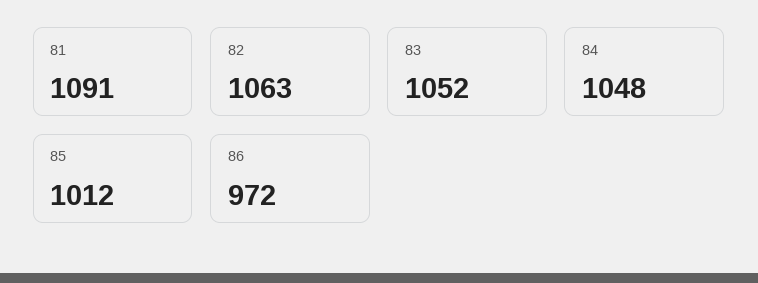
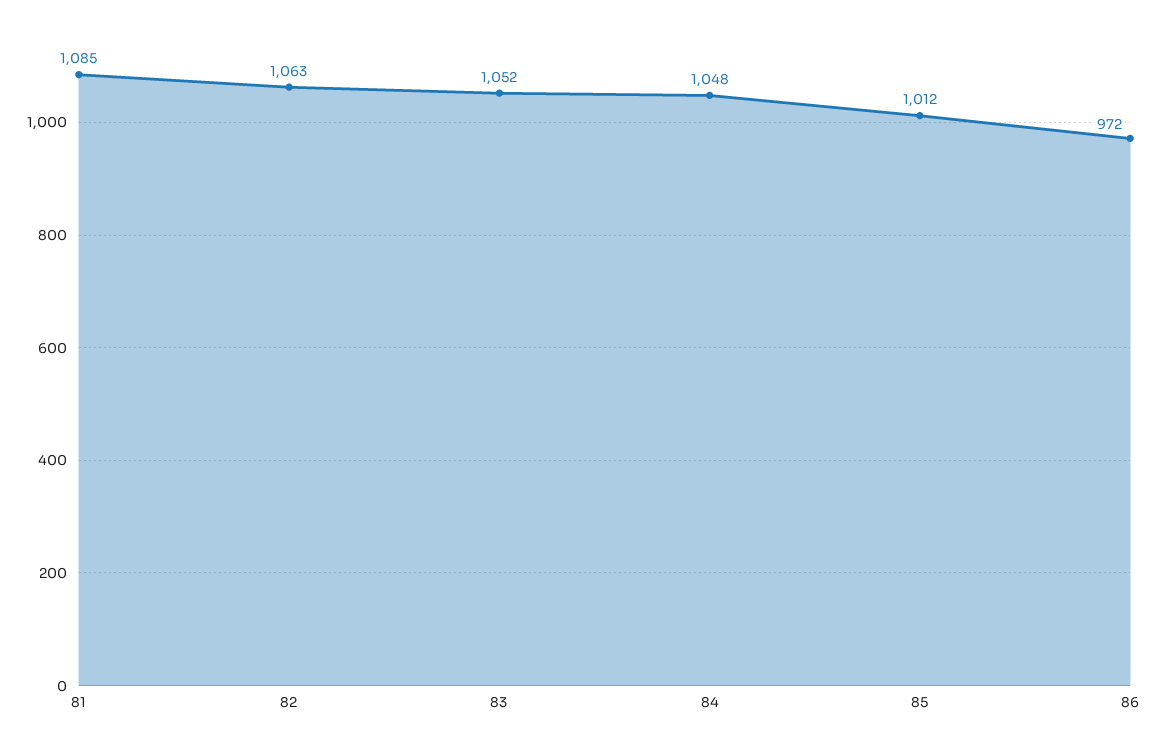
81: 1091 -> 1085

